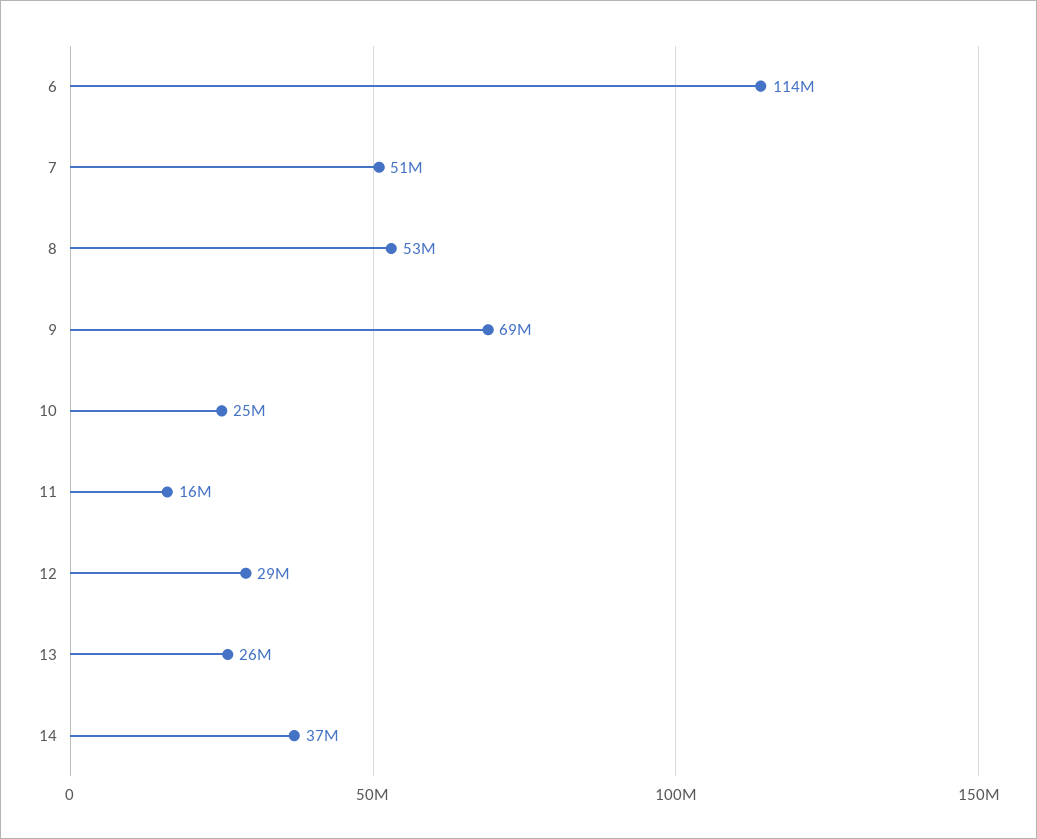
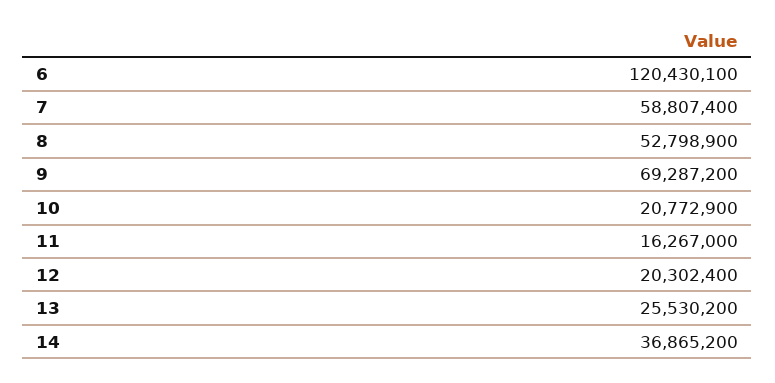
6: 114000000 -> 120430100
7: 51000000 -> 58807400
10: 25000000 -> 20772900
12: 29000000 -> 20302400

